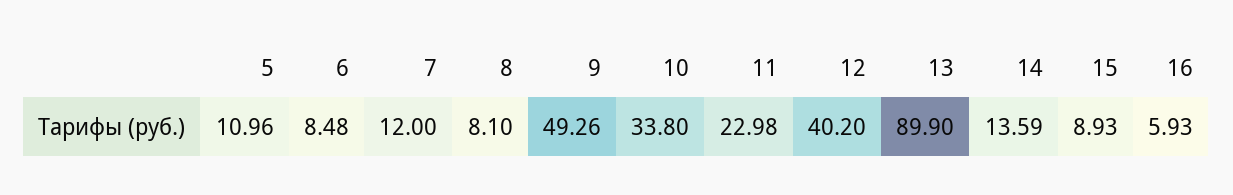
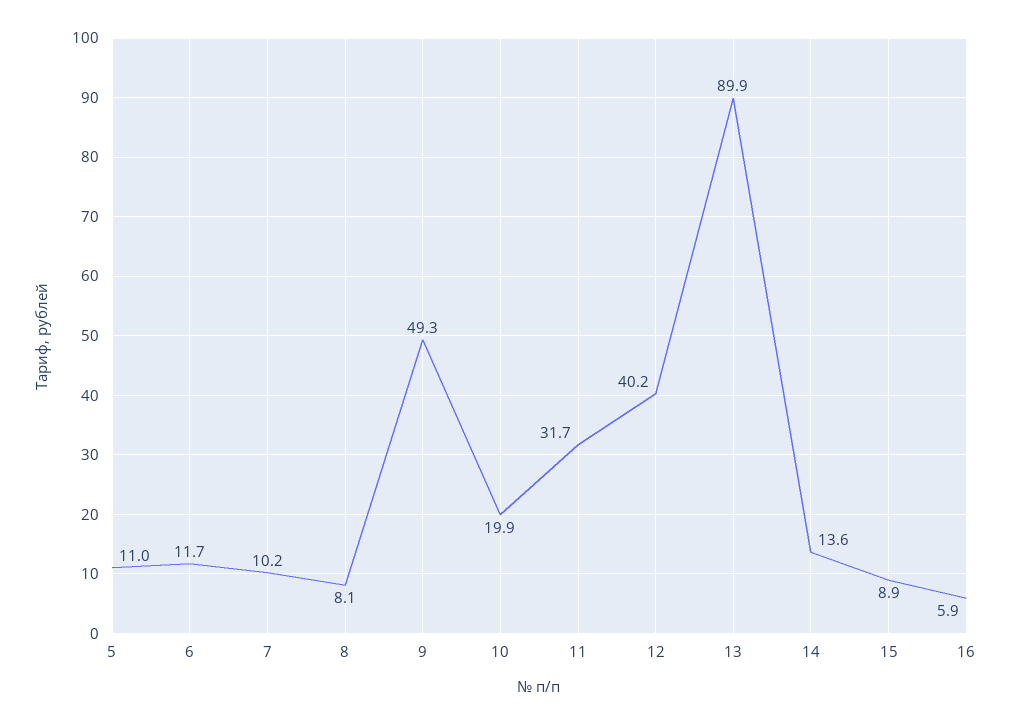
6: 8.48 -> 11.7
7: 12 -> 10.2
10: 33.8 -> 19.9
11: 22.98 -> 31.7

